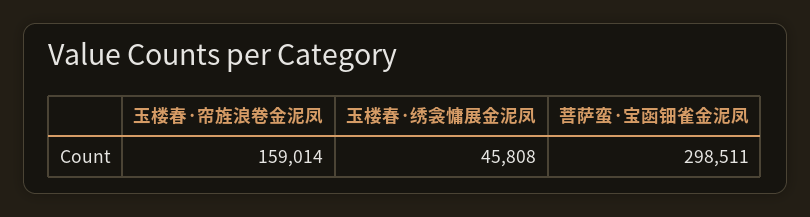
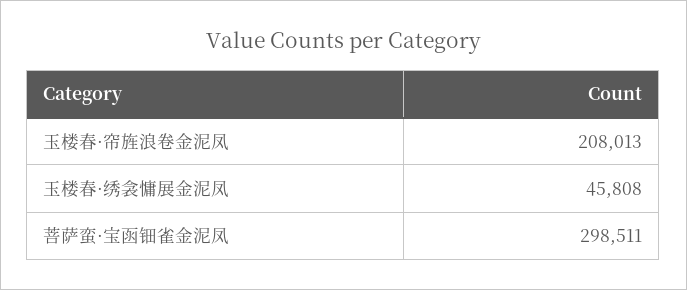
玉楼春·帘旌浪卷金泥凤: 159014 -> 208013

